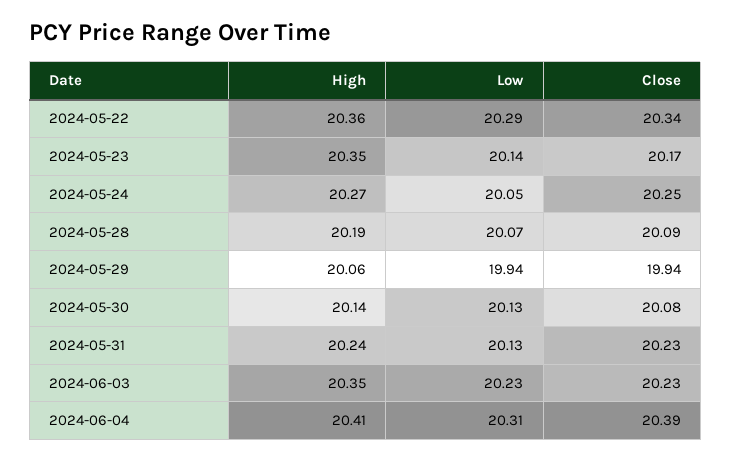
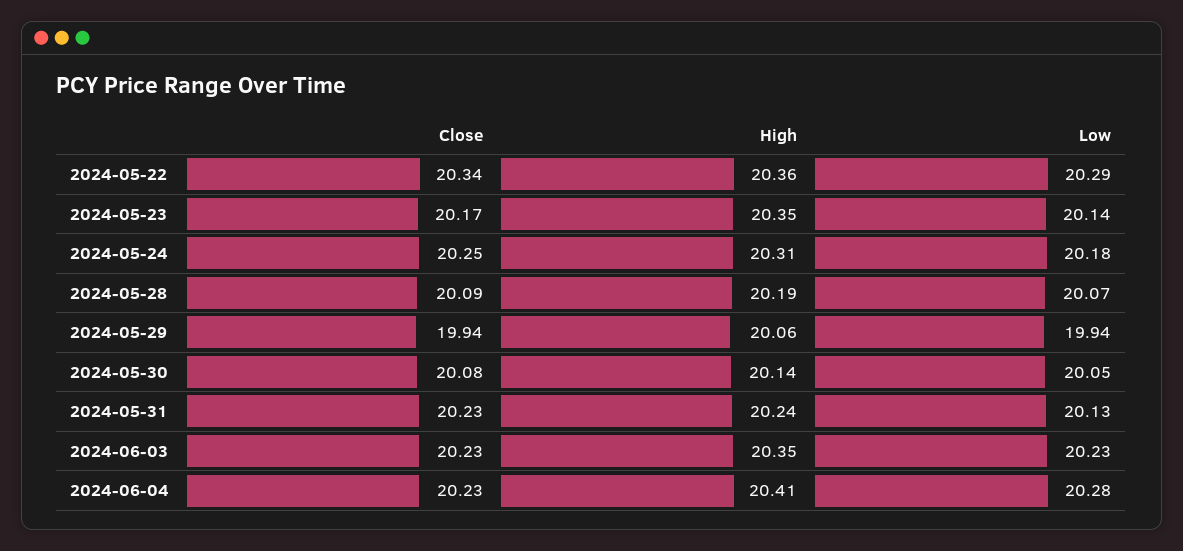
High, 2024-05-24: 20.27 -> 20.31
Low, 2024-05-24: 20.05 -> 20.18
Low, 2024-05-30: 20.13 -> 20.05
Low, 2024-06-04: 20.31 -> 20.28
Close, 2024-06-04: 20.39 -> 20.23

